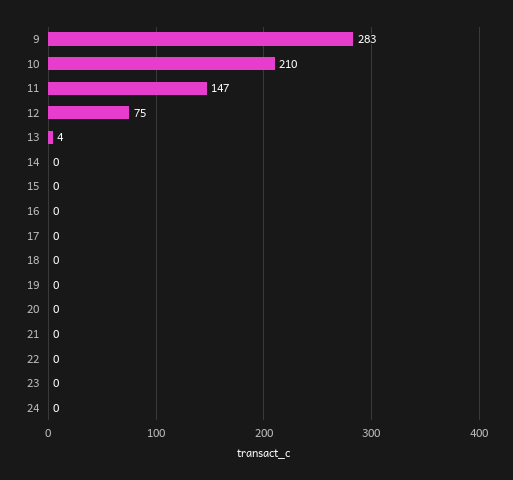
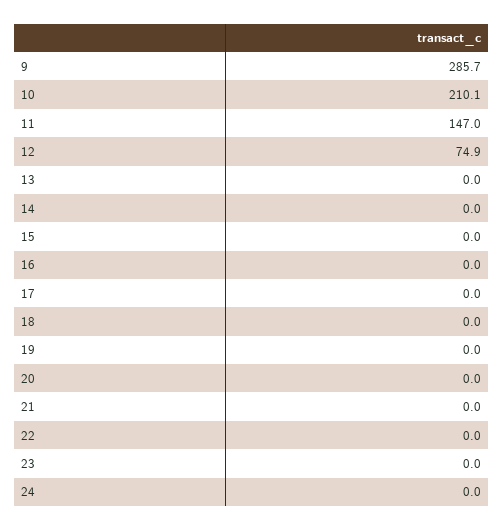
9: 283 -> 285.7
13: 4 -> 0

